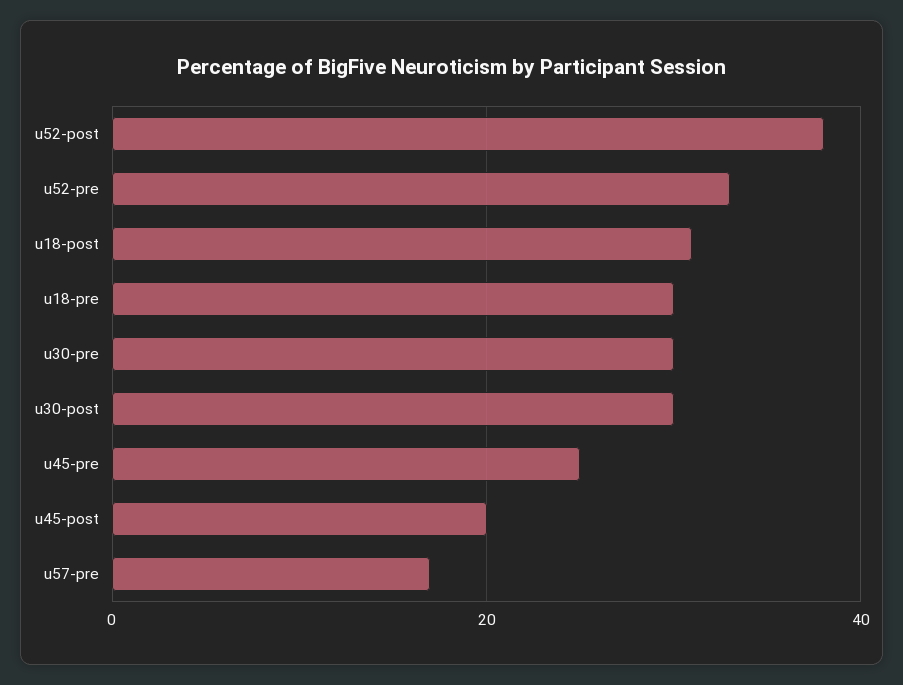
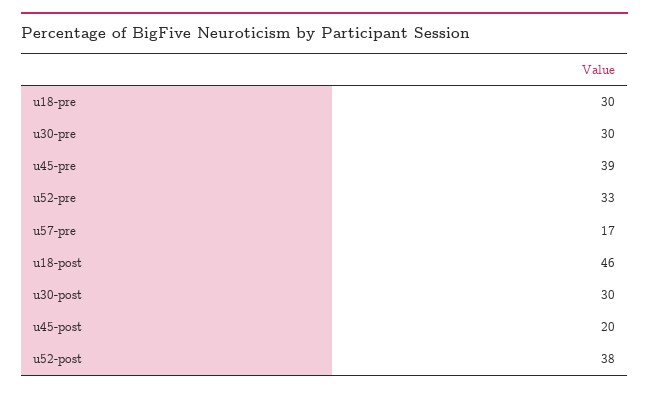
u18-post: 30 -> 46
u45-pre: 25 -> 39

